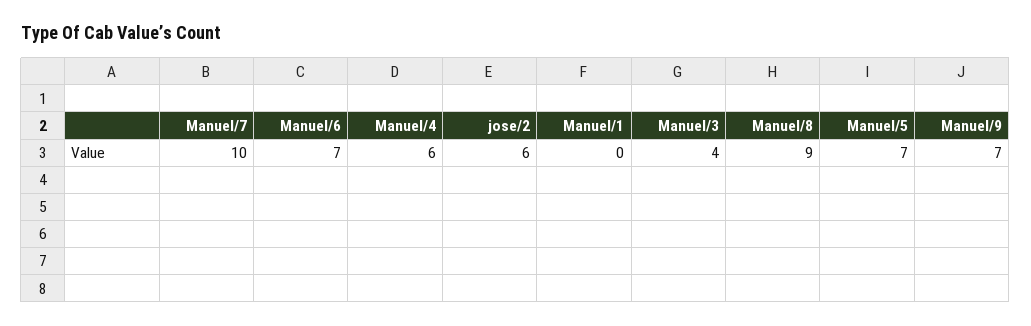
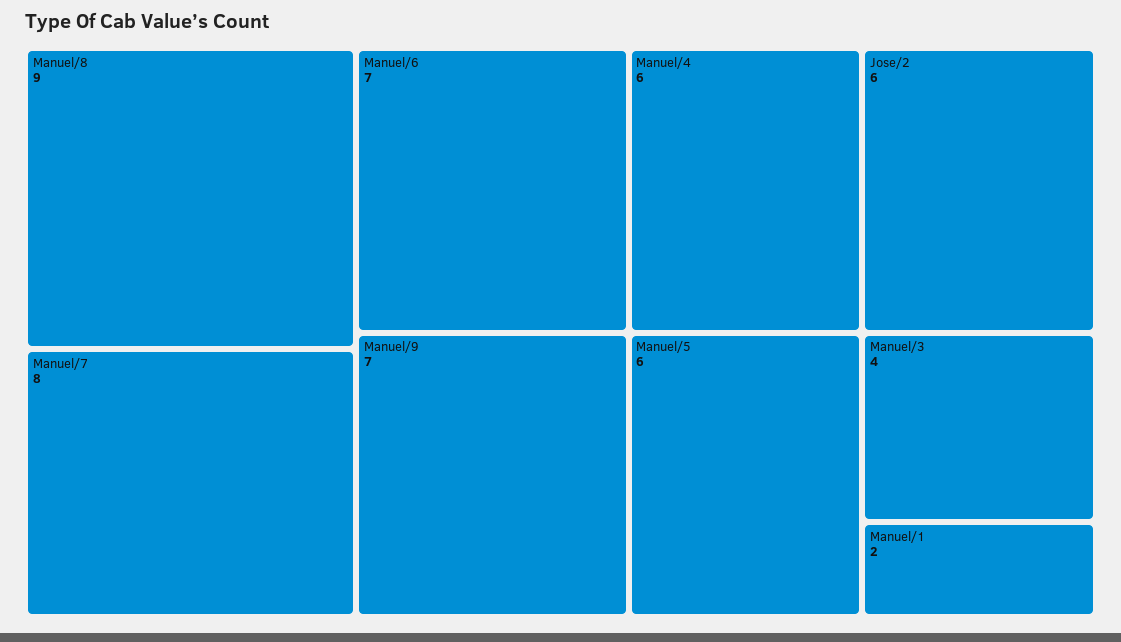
Manuel/7: 10 -> 8
Manuel/1: 0 -> 2
Manuel/5: 7 -> 6

